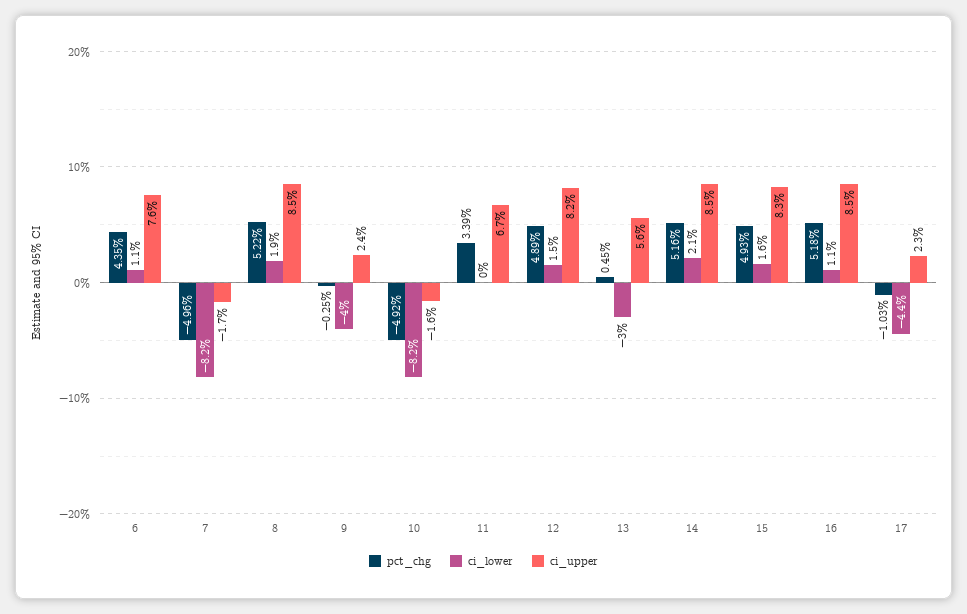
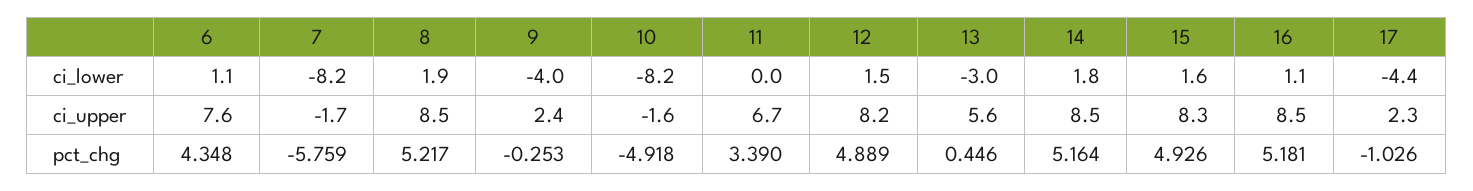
pct_chg, 7: -4.96 -> -5.759
ci_lower, 14: 2.1 -> 1.8

